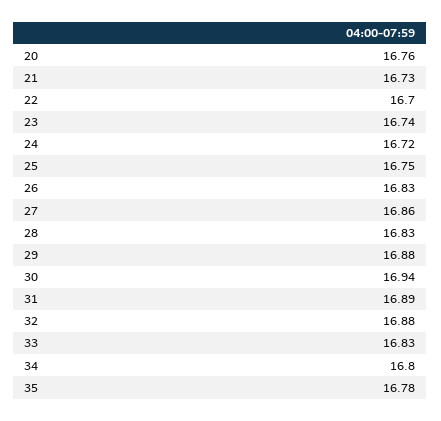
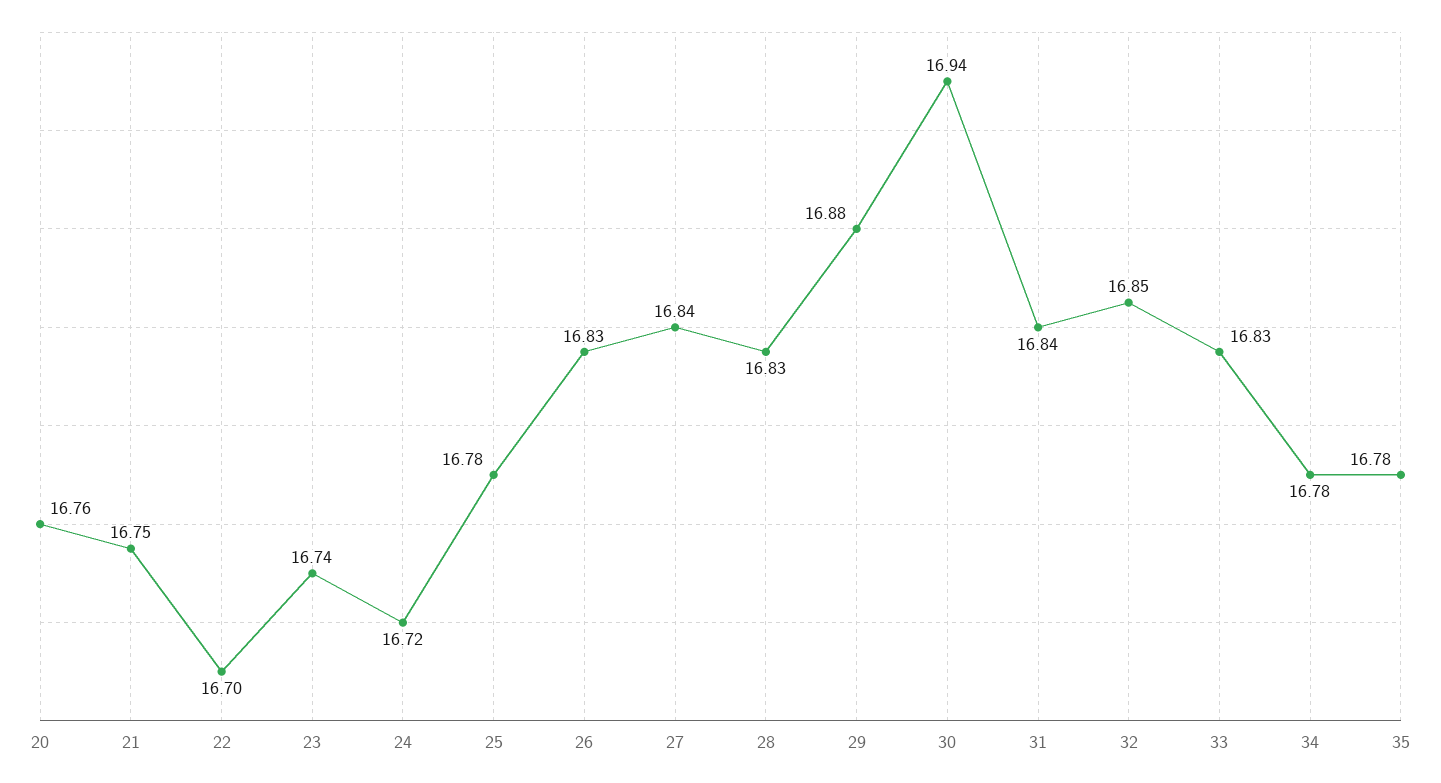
21: 16.73 -> 16.75
25: 16.75 -> 16.78
27: 16.86 -> 16.84
31: 16.89 -> 16.84
32: 16.88 -> 16.85
34: 16.8 -> 16.78

